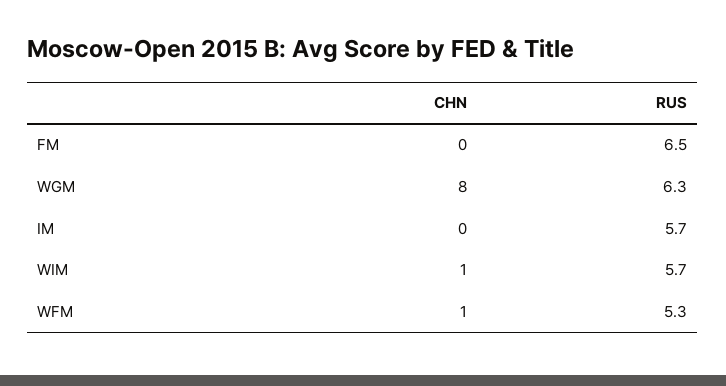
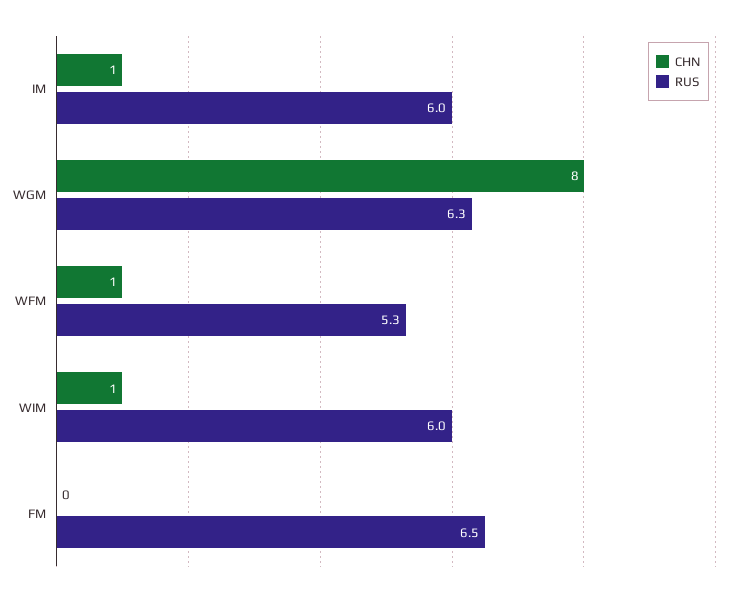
CHN, IM: 0 -> 1
RUS, IM: 5.7 -> 6
RUS, WIM: 5.7 -> 6

